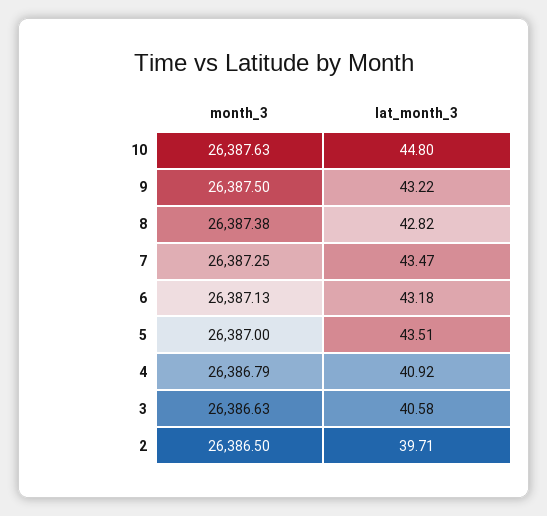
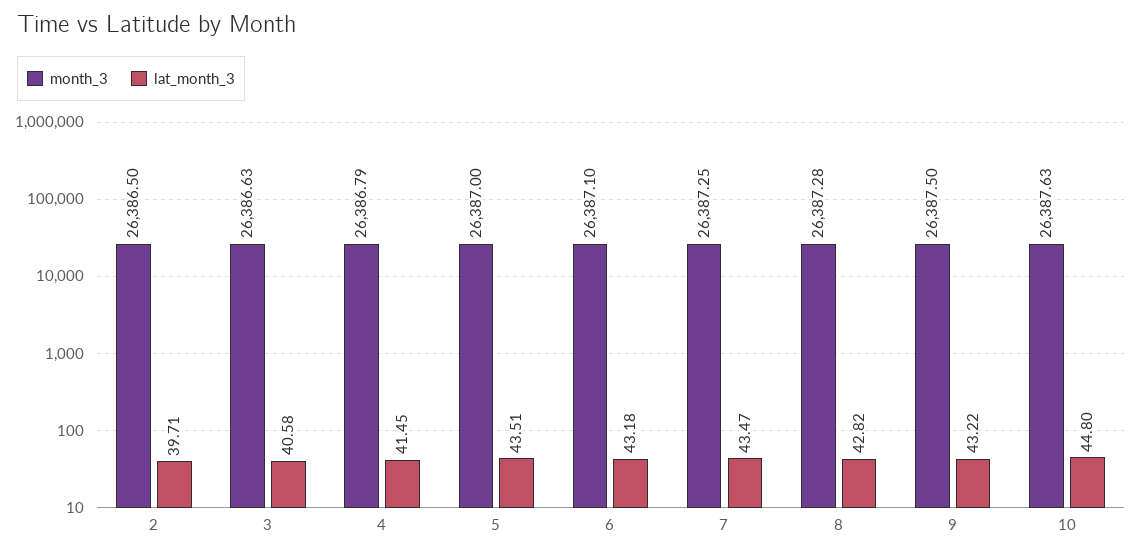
month_3, 8: 26387.38 -> 26387.28
month_3, 6: 26387.13 -> 26387.1
lat_month_3, 4: 40.92 -> 41.45

